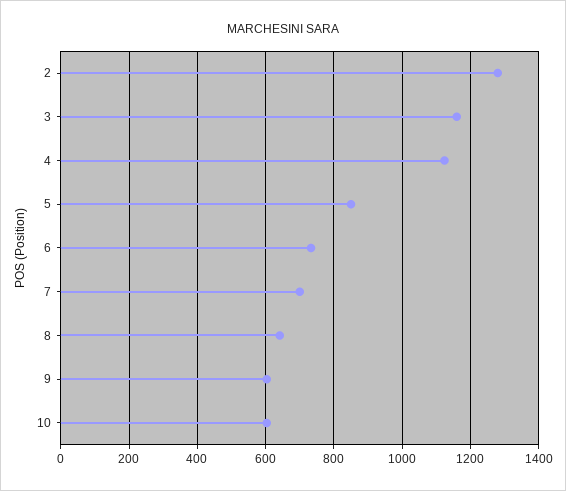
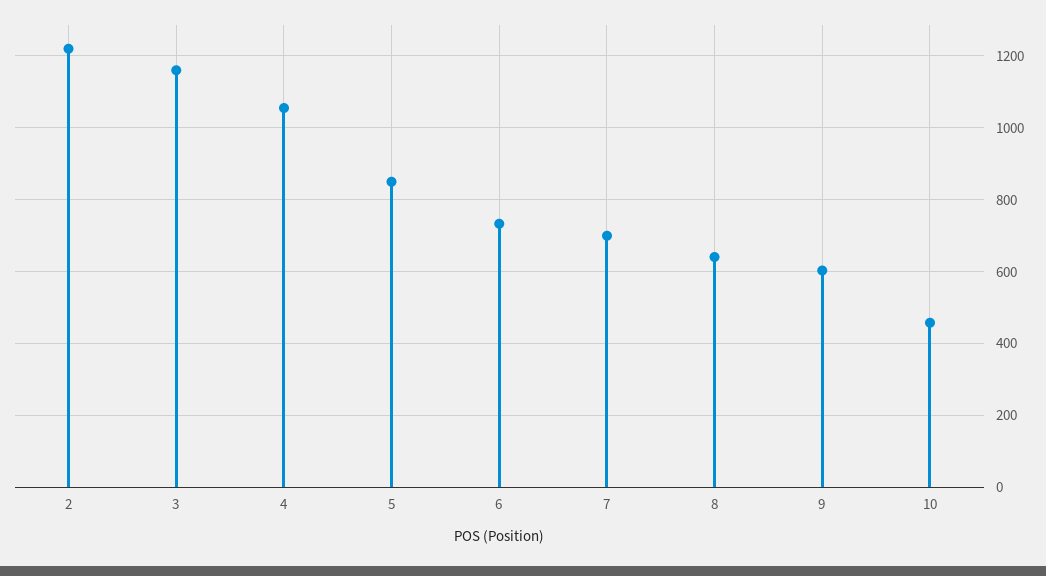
2: 1280 -> 1220
4: 1120 -> 1060
10: 600 -> 460

